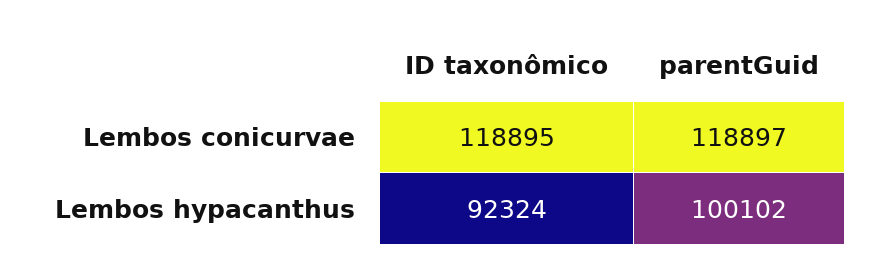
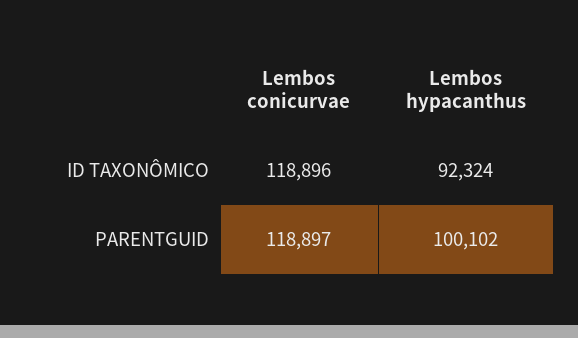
ID taxonômico, Lembos conicurvae: 118895 -> 118896

